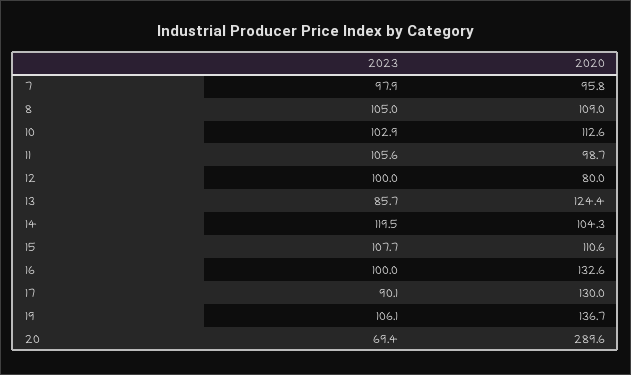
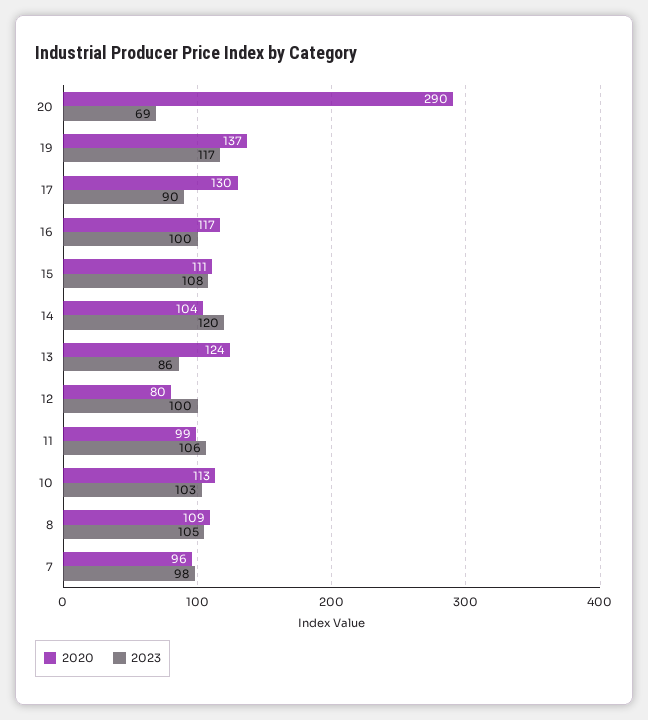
2020, 16: 132.6 -> 117
2023, 19: 106.1 -> 117

